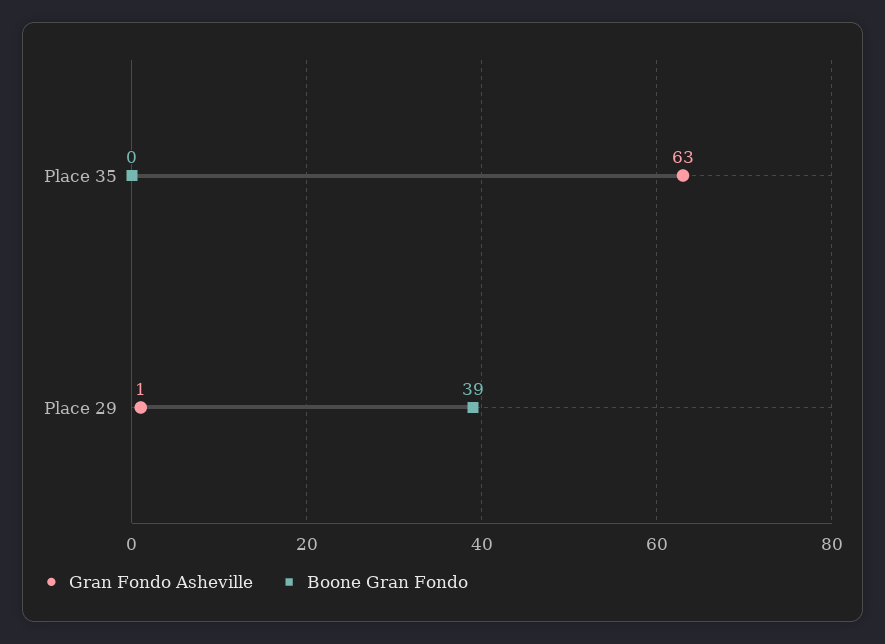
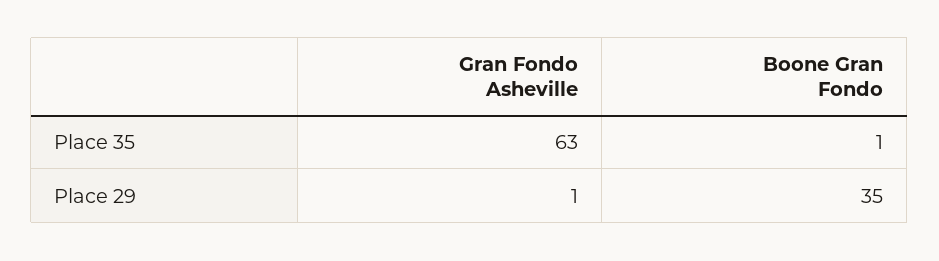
Boone Gran Fondo, Place 35: 0 -> 1
Boone Gran Fondo, Place 29: 39 -> 35

